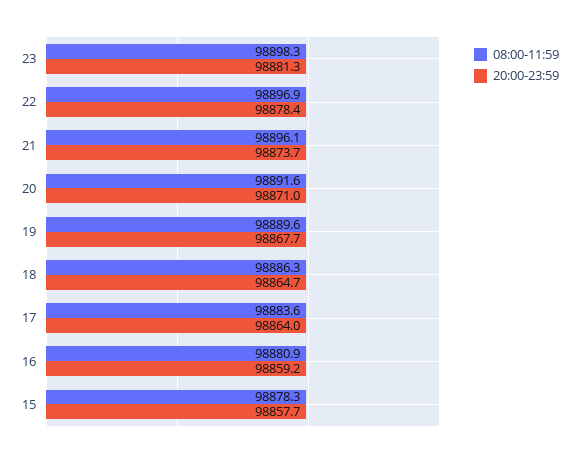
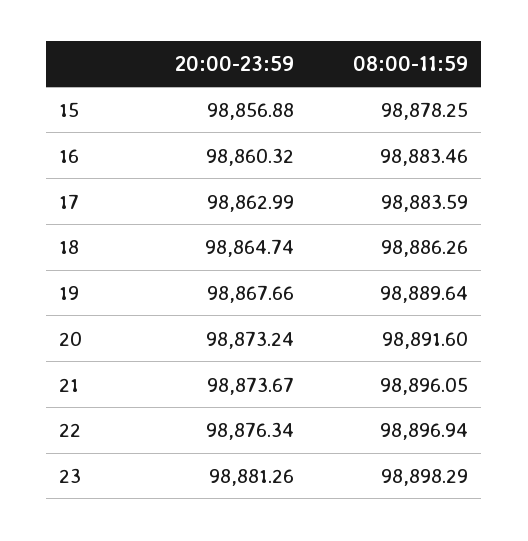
20:00-23:59, 22: 98878.4 -> 98876.34
20:00-23:59, 20: 98871 -> 98873.24
20:00-23:59, 17: 98864 -> 98862.99
08:00-11:59, 16: 98880.9 -> 98883.46
20:00-23:59, 16: 98859.2 -> 98860.32
20:00-23:59, 15: 98857.7 -> 98856.88

